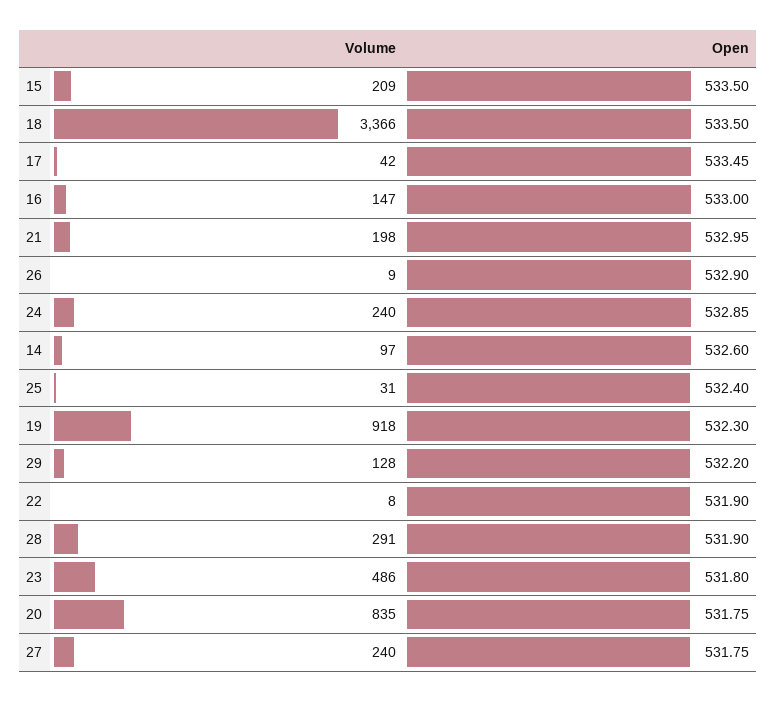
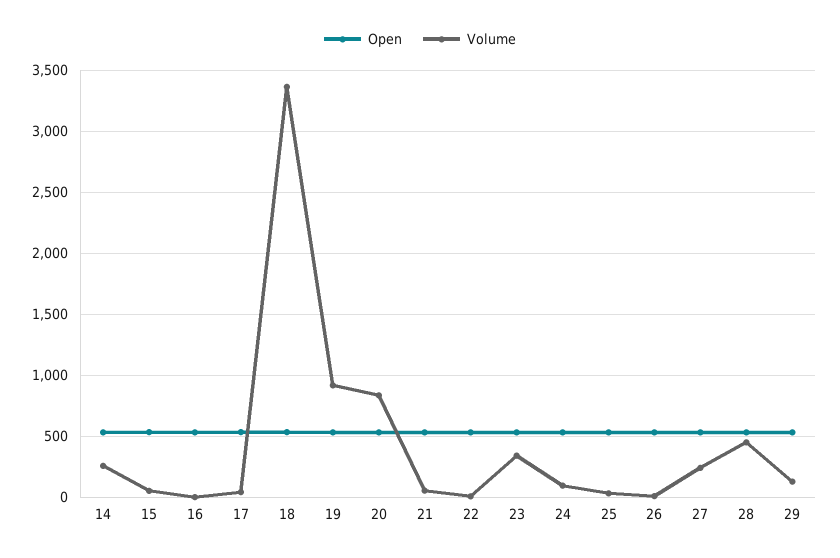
Volume, 15: 209 -> 50
Volume, 16: 147 -> 0
Volume, 21: 198 -> 50
Volume, 24: 240 -> 100
Volume, 14: 97 -> 250
Volume, 28: 291 -> 450
Volume, 23: 486 -> 350

